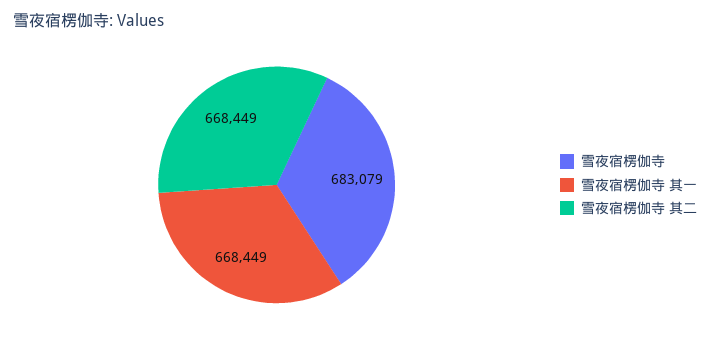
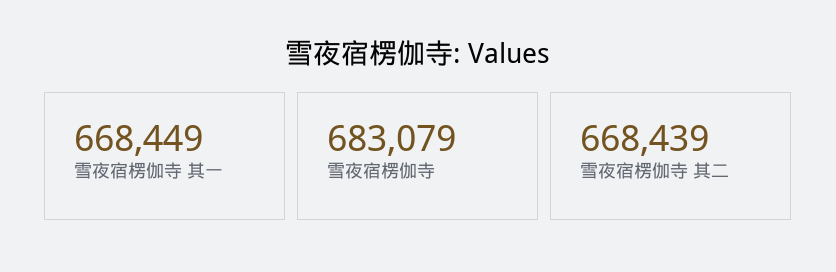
雪夜宿楞伽寺 其二: 668449 -> 668439

